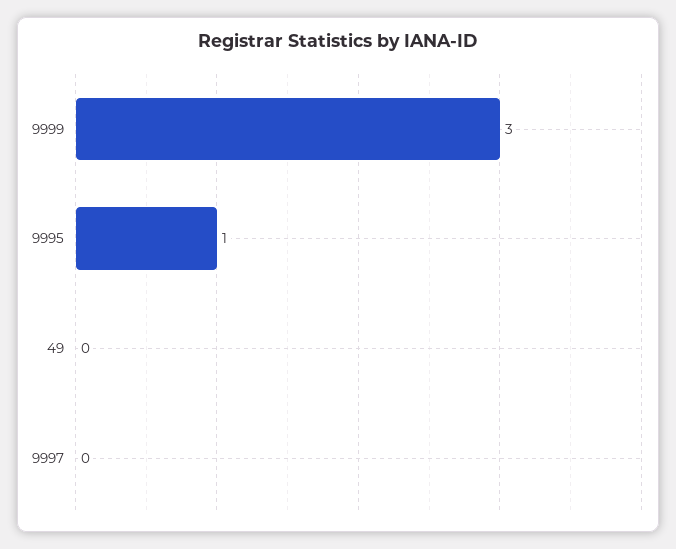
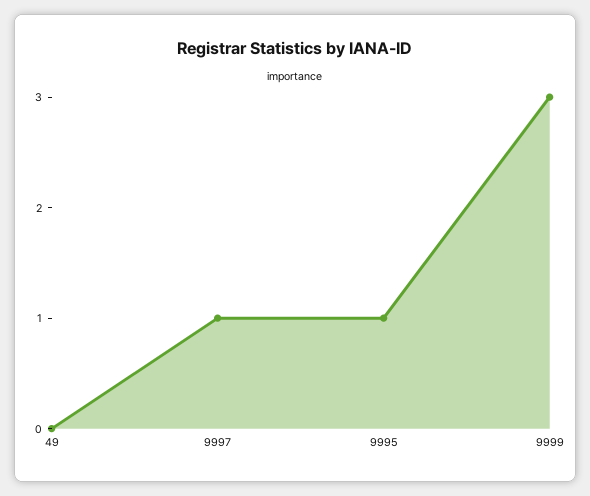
9997: 0 -> 1

